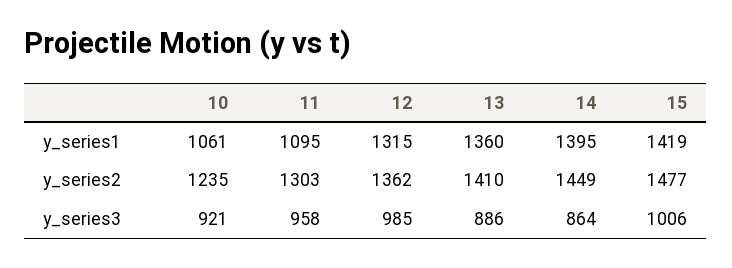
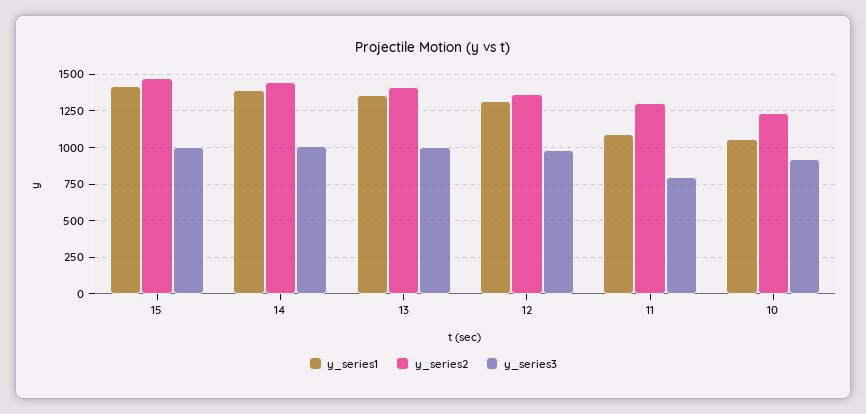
y_series3, 11: 958 -> 800
y_series3, 13: 886 -> 1000
y_series3, 14: 864 -> 1000

